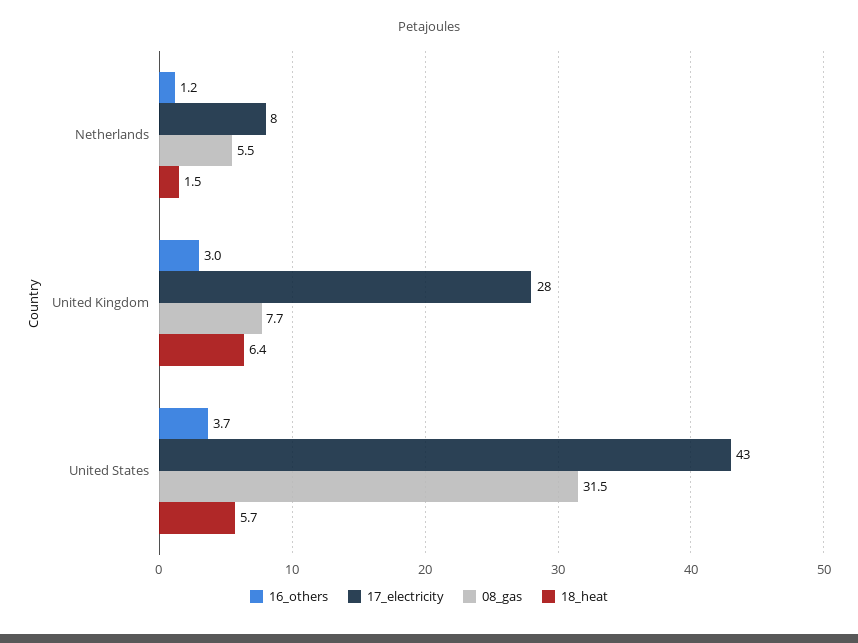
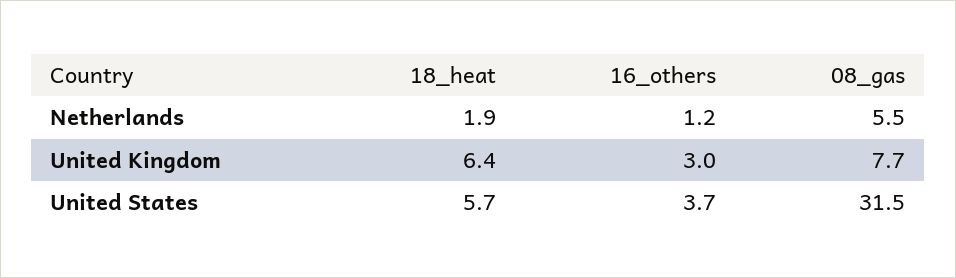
17_electricity, Netherlands: 8 -> none
18_heat, Netherlands: 1.5 -> 1.9
17_electricity, United Kingdom: 28 -> none
17_electricity, United States: 43 -> none

